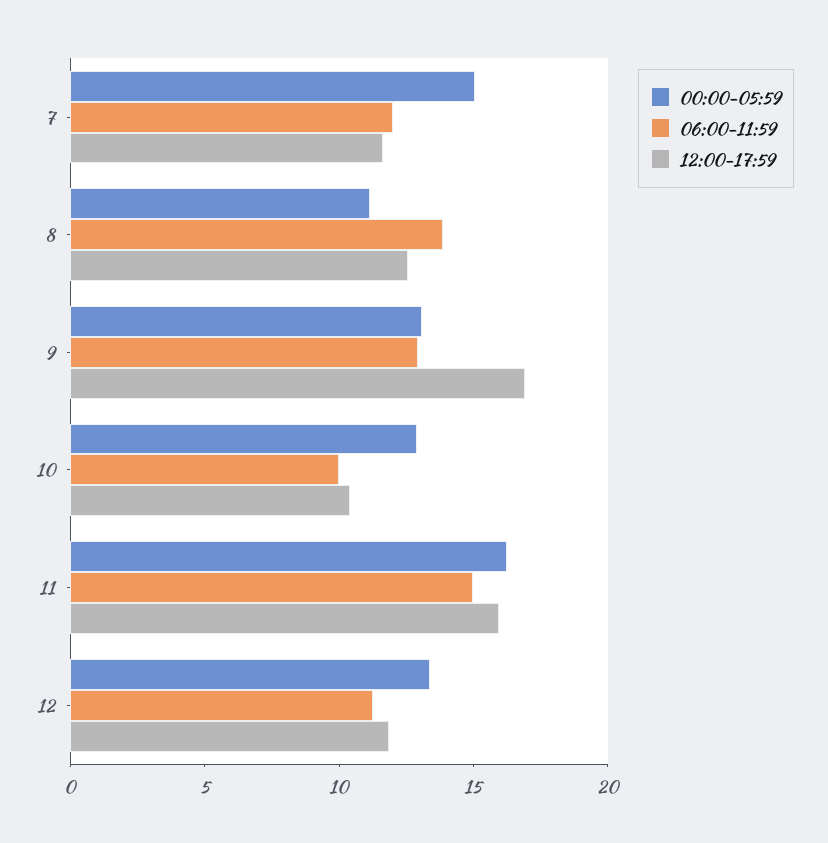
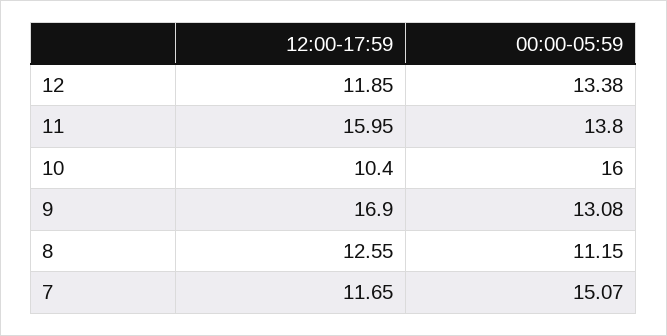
06:00-11:59, 7: 12 -> none
06:00-11:59, 8: 14 -> none
06:00-11:59, 9: 13 -> none
00:00-05:59, 10: 13 -> 16
06:00-11:59, 10: 10 -> none
00:00-05:59, 11: 16 -> 13.8
06:00-11:59, 11: 15 -> none
06:00-11:59, 12: 11 -> none

